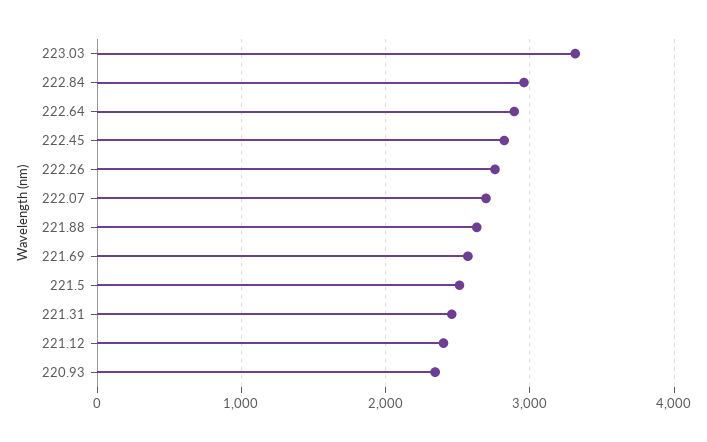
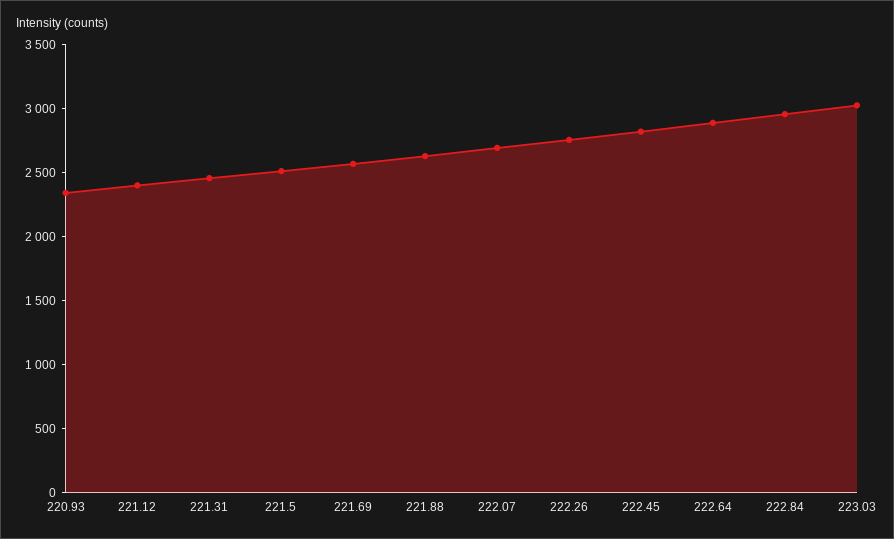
223.03: 3300 -> 3000

